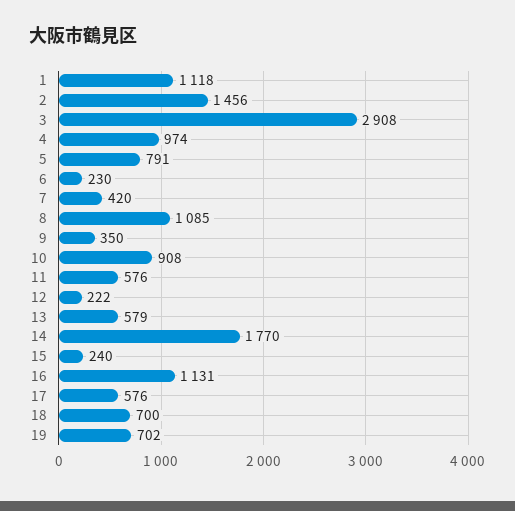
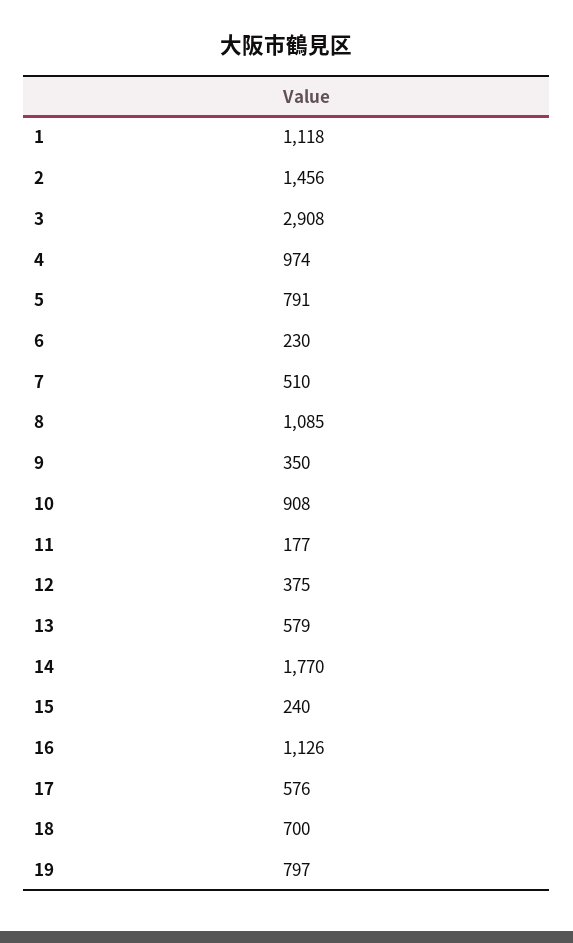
7: 420 -> 510
11: 576 -> 177
12: 222 -> 375
16: 1131 -> 1126
19: 702 -> 797

